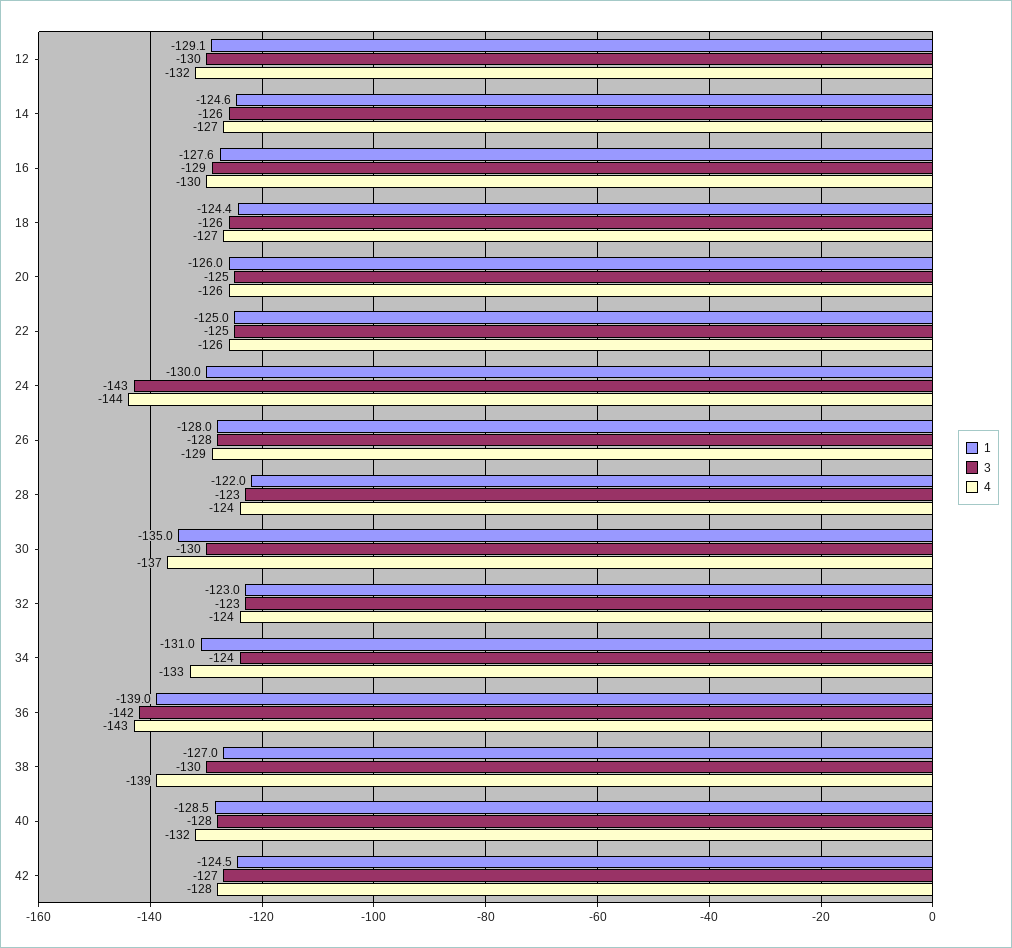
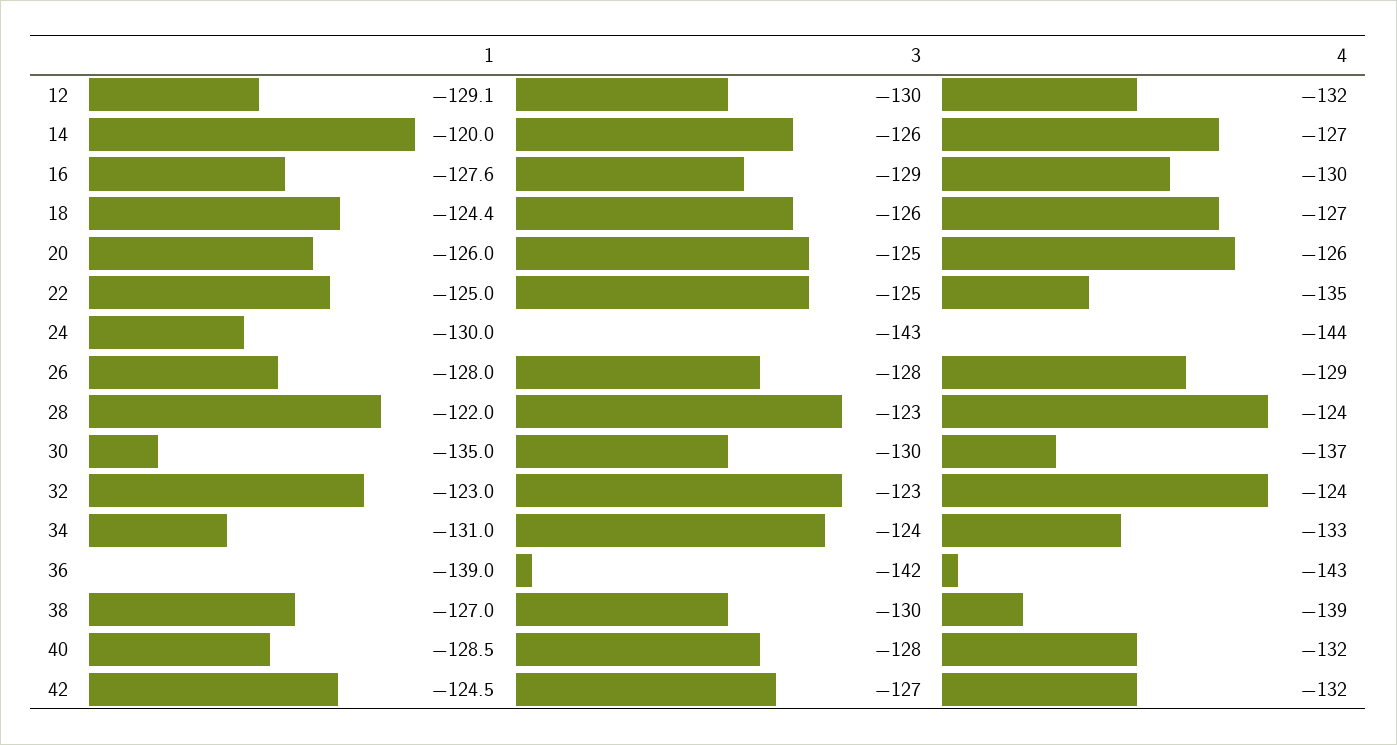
1, 14: -124.6 -> -120
4, 22: -126 -> -135
4, 42: -128 -> -132

